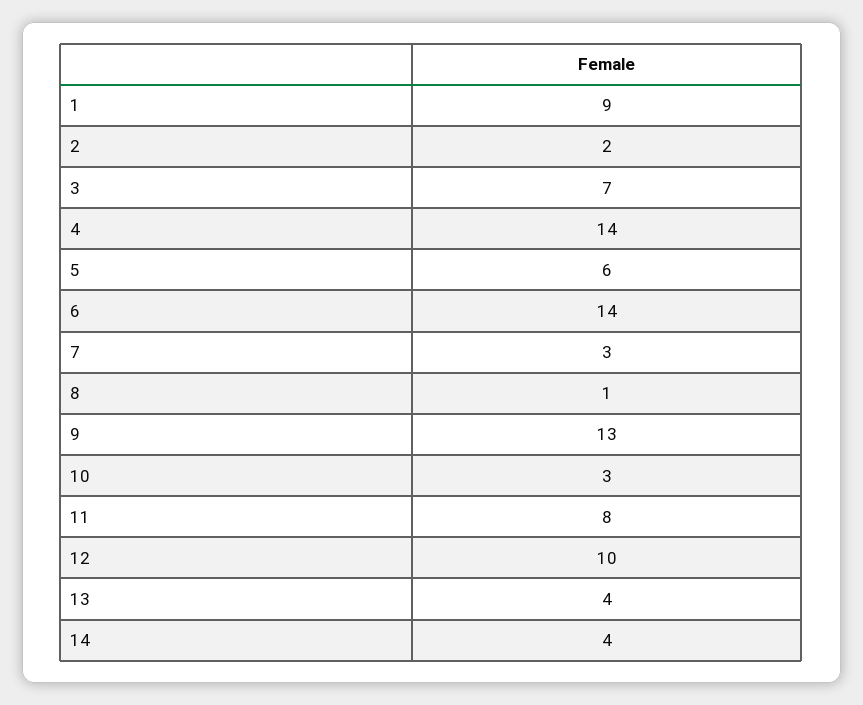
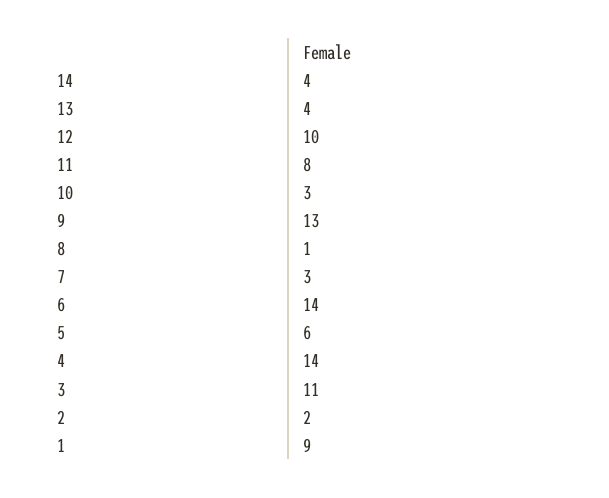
3: 7 -> 11

